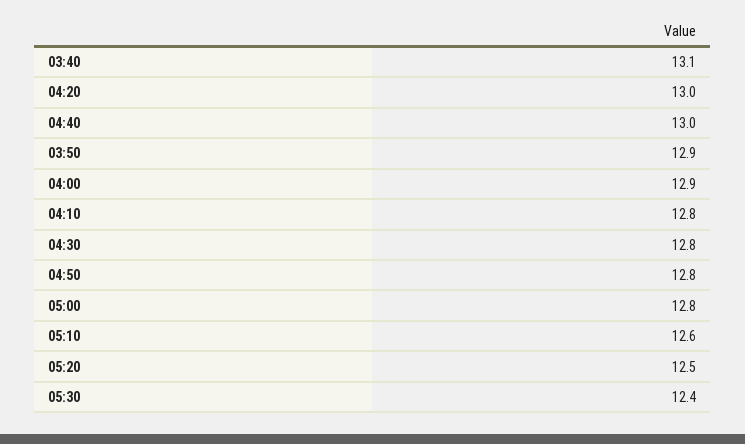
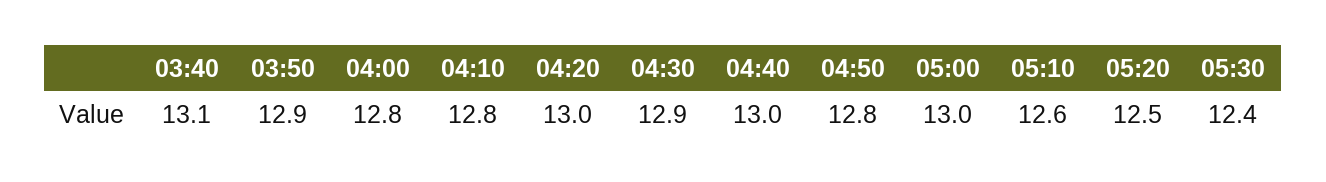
04:00: 12.9 -> 12.8
04:30: 12.8 -> 12.9
05:00: 12.8 -> 13

